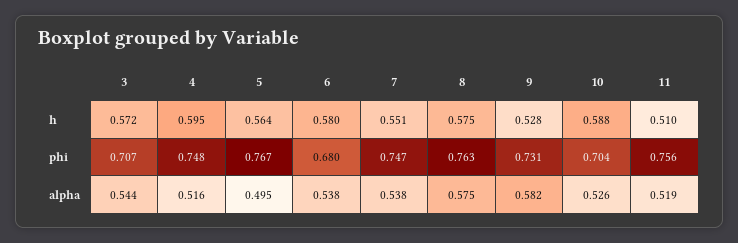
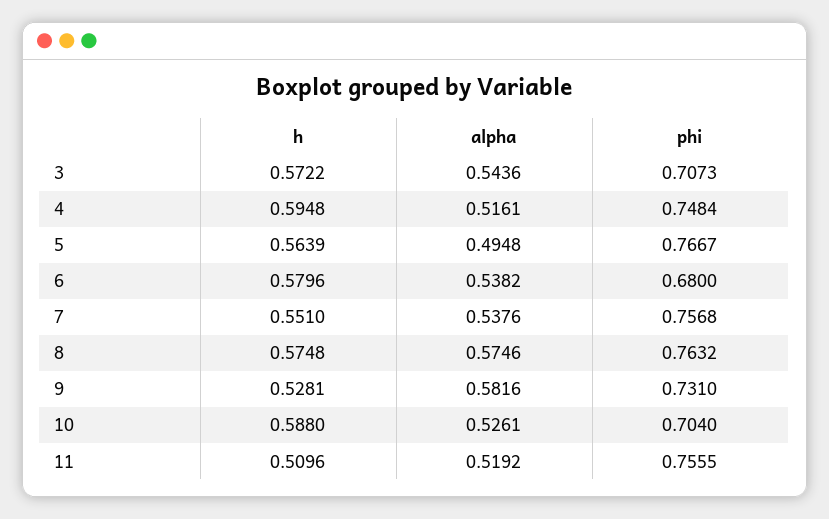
7, phi: 0.747 -> 0.7568

